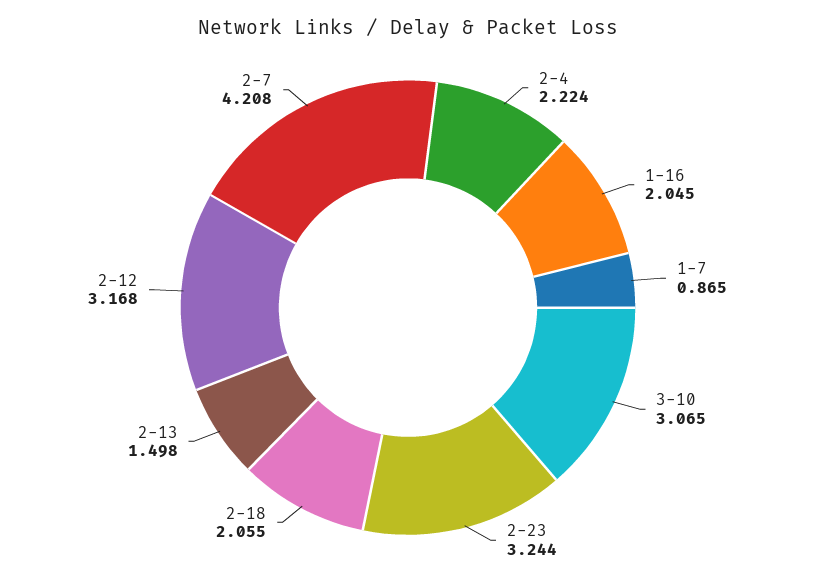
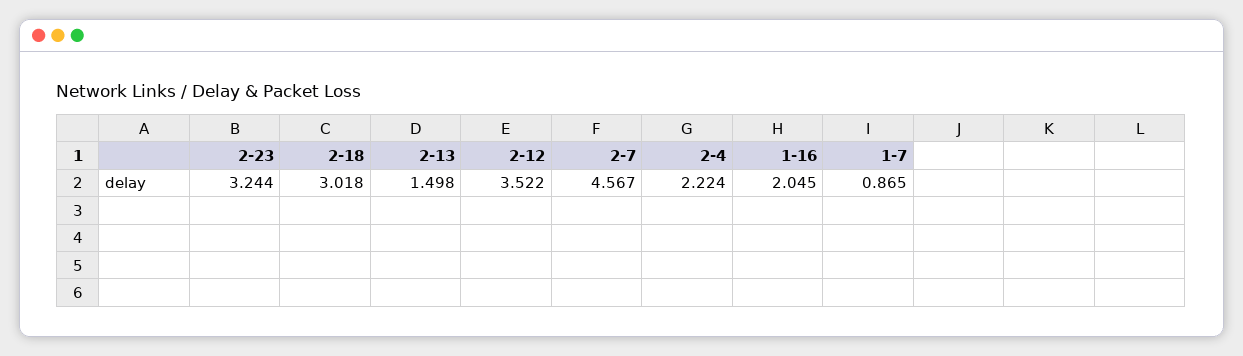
3-10: 3.065 -> none
2-18: 2.055 -> 3.018
2-12: 3.168 -> 3.522
2-7: 4.208 -> 4.567

